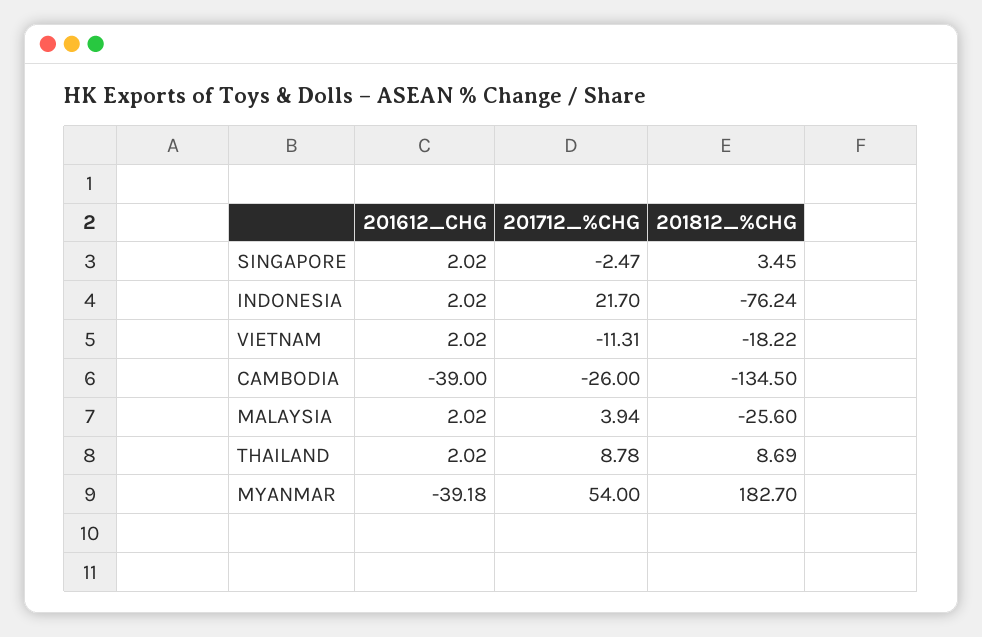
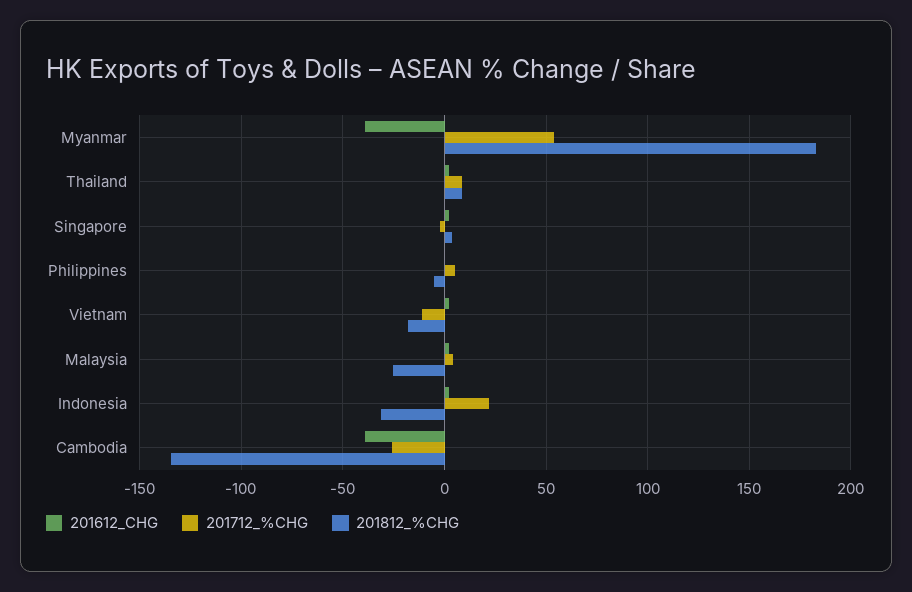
201812_%CHG, INDONESIA: -76.24 -> -30
201612_CHG, Philippines: none -> 0
201712_%CHG, Philippines: none -> 5
201812_%CHG, Philippines: none -> -5

